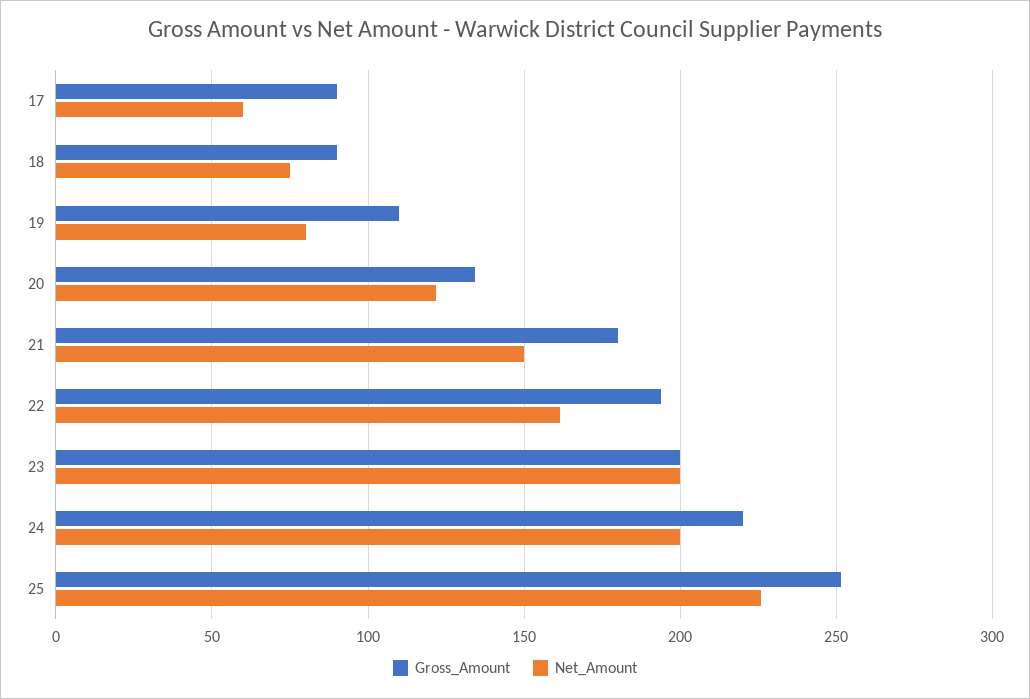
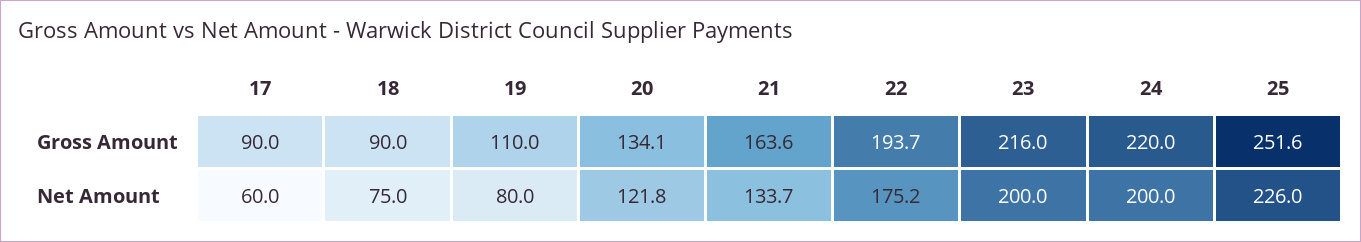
Gross_Amount, 21: 180 -> 163.6
Net_Amount, 21: 150 -> 133.7
Net_Amount, 22: 160 -> 175.2
Gross_Amount, 23: 200 -> 216

